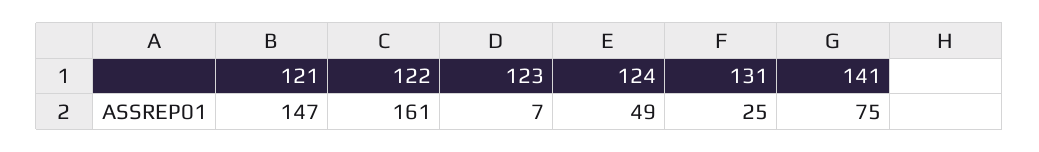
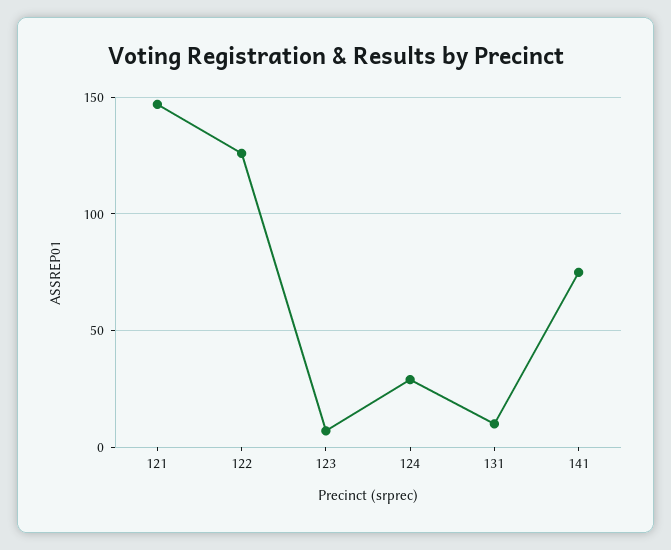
122: 161 -> 125
124: 49 -> 30
131: 25 -> 10

